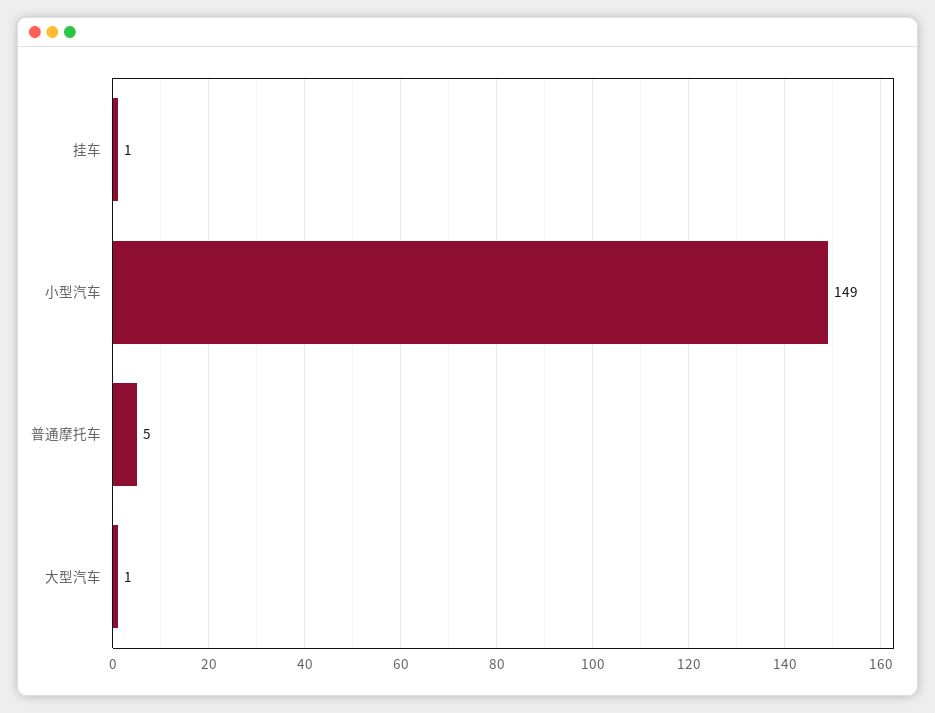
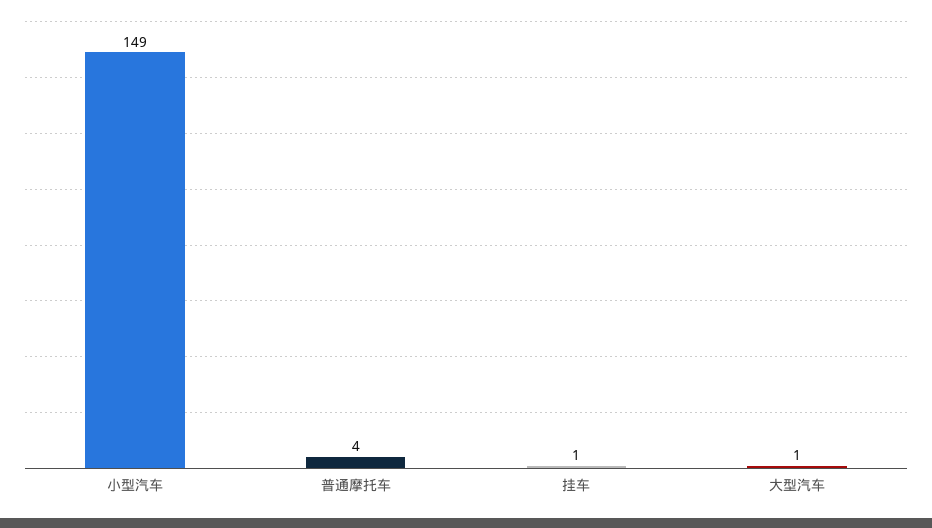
普通摩托车: 5 -> 4

